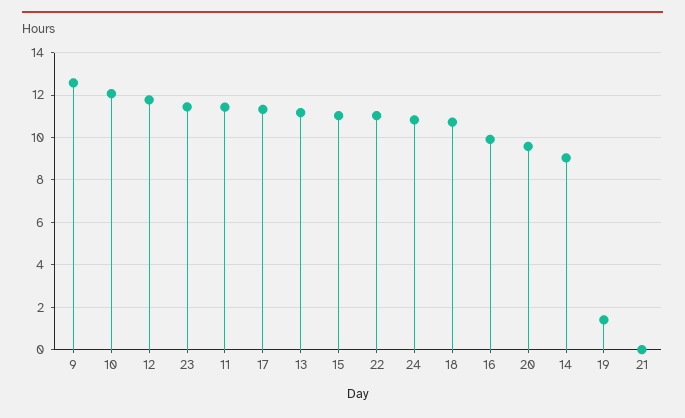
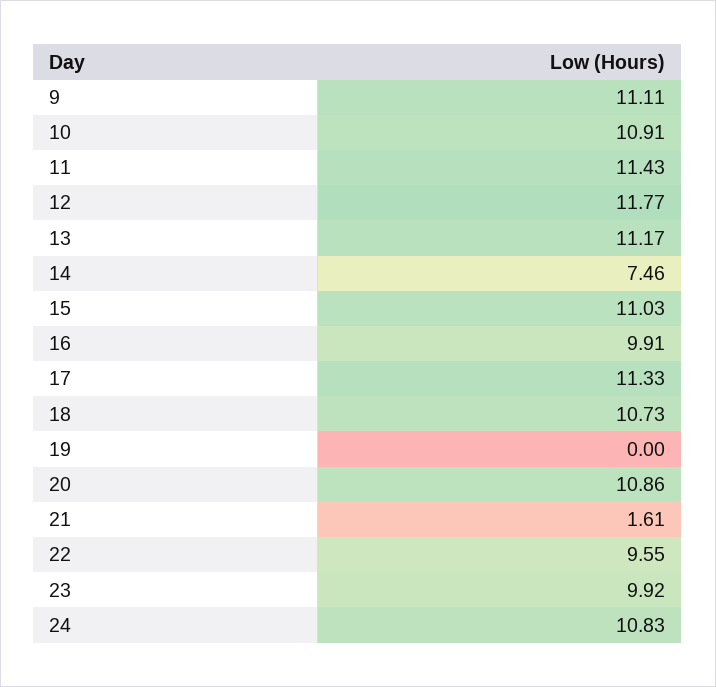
9: 12.5 -> 11.11
10: 12 -> 10.91
23: 11.5 -> 9.92
22: 11 -> 9.55
20: 9.5 -> 10.86
14: 9 -> 7.46
19: 1.5 -> 0
21: 0 -> 1.61

